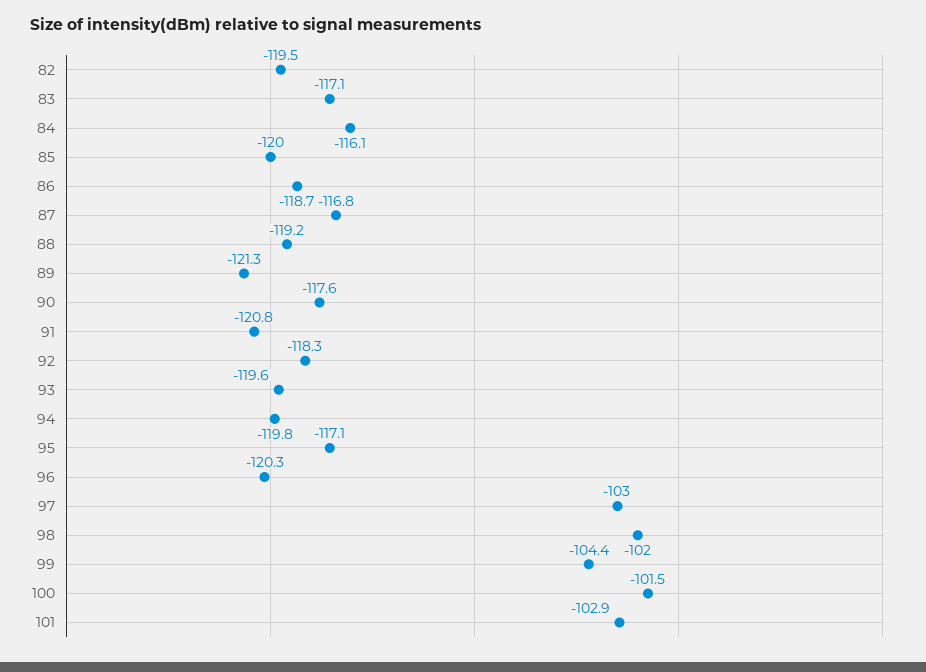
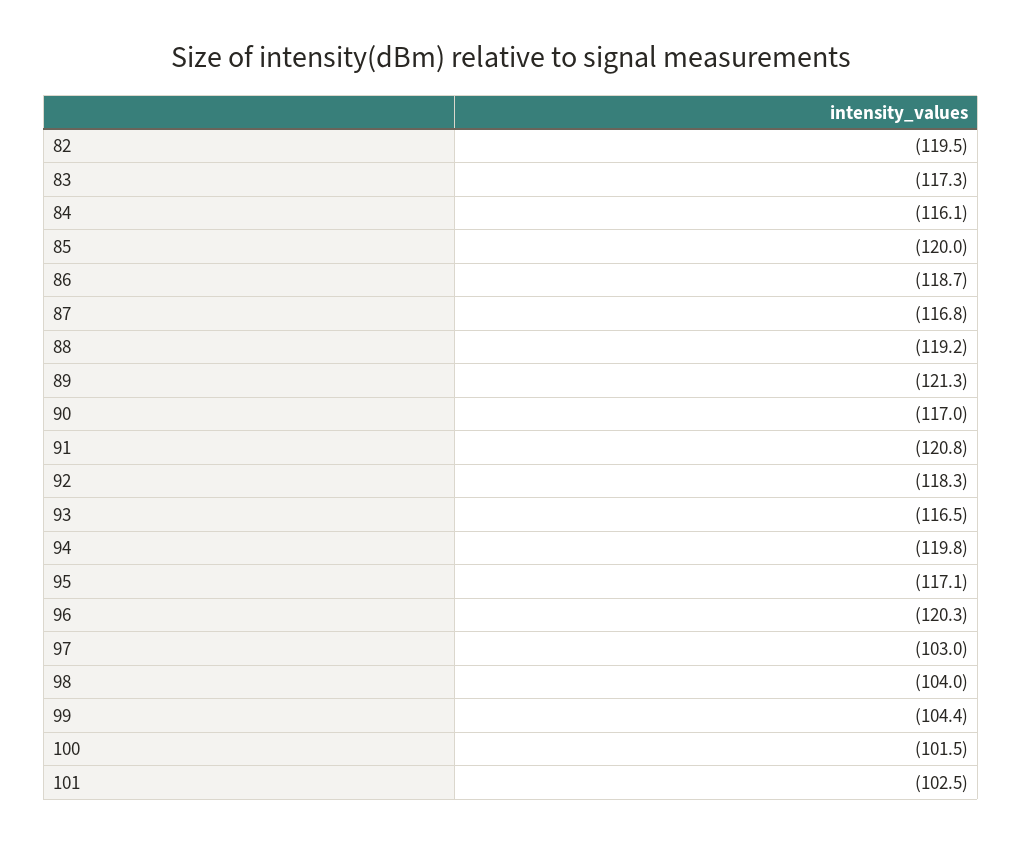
83: -117.1 -> -117.3
90: -117.6 -> -117
93: -119.6 -> -116.5
98: -102 -> -104
101: -102.9 -> -102.5

